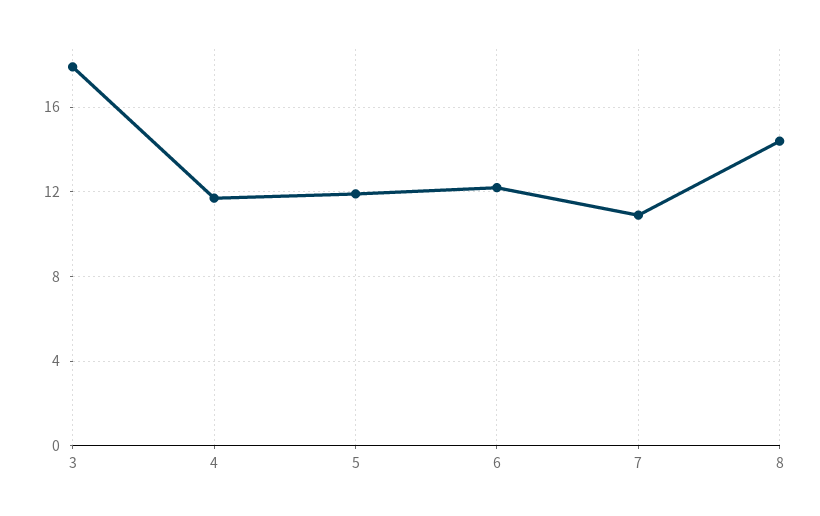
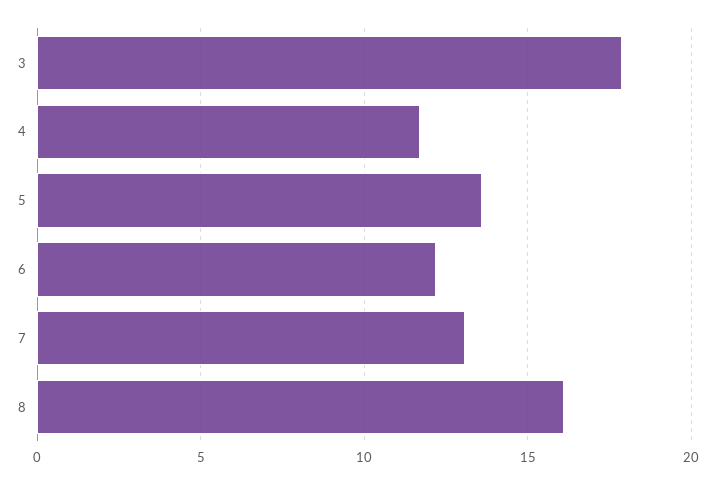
5: 12 -> 13.5
7: 11 -> 13
8: 14.5 -> 16

